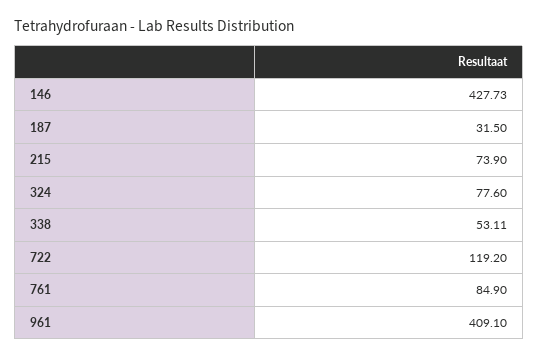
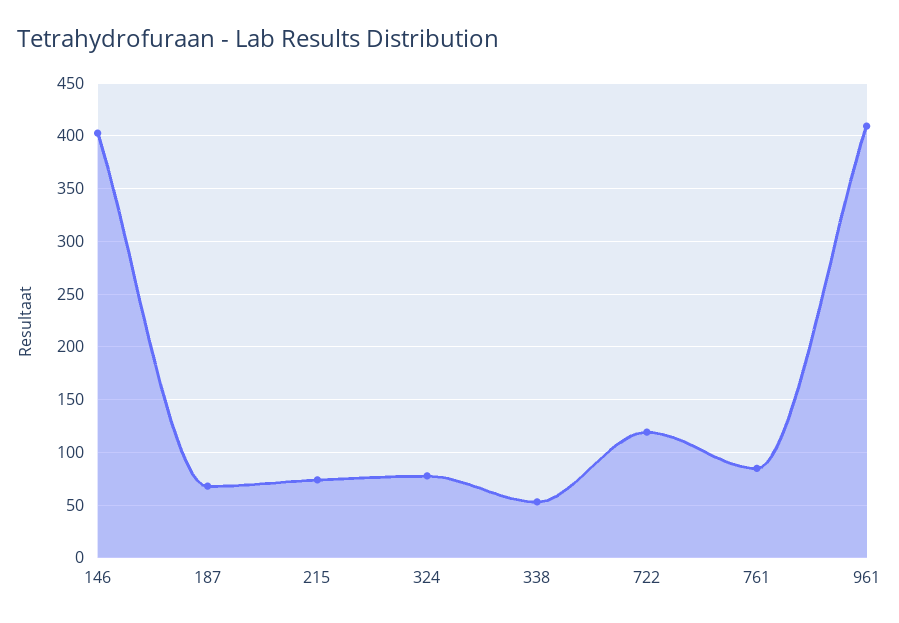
146: 427.73 -> 400
187: 31.5 -> 70

